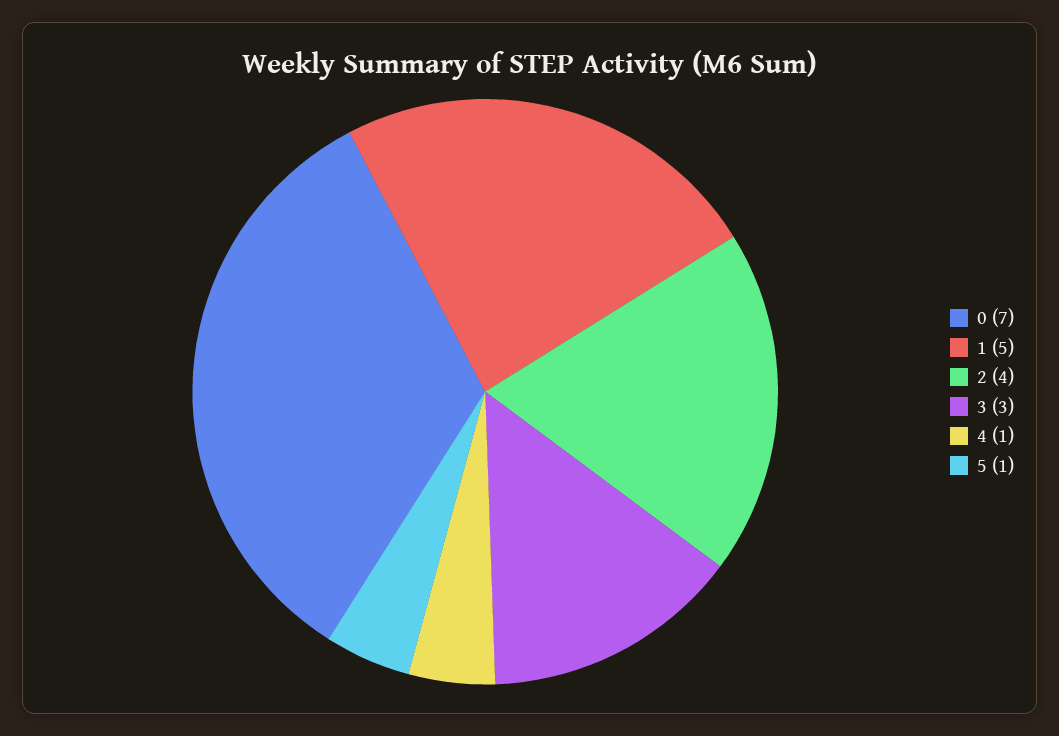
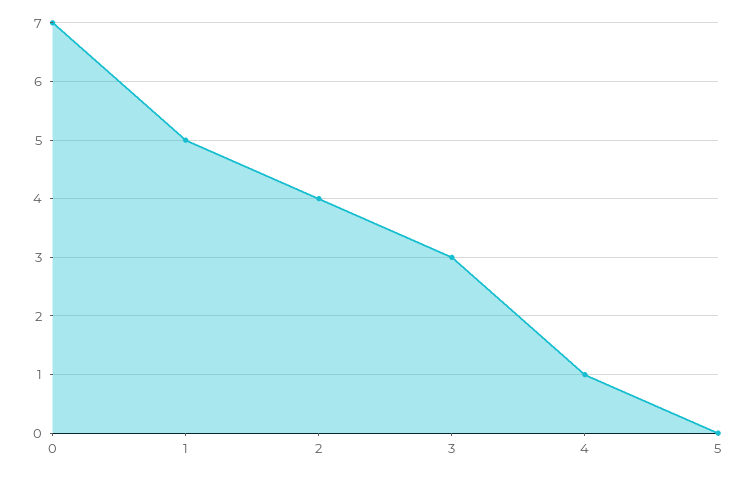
5: 1 -> 0

